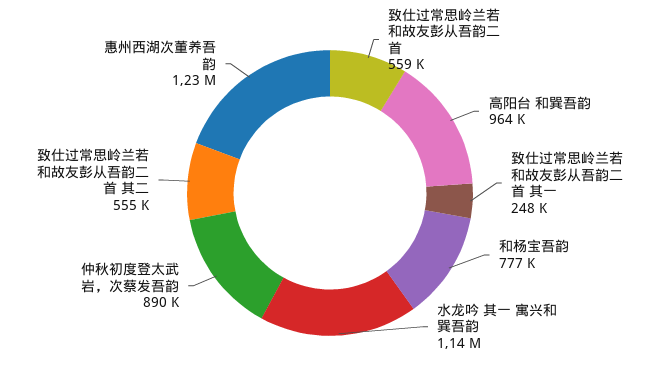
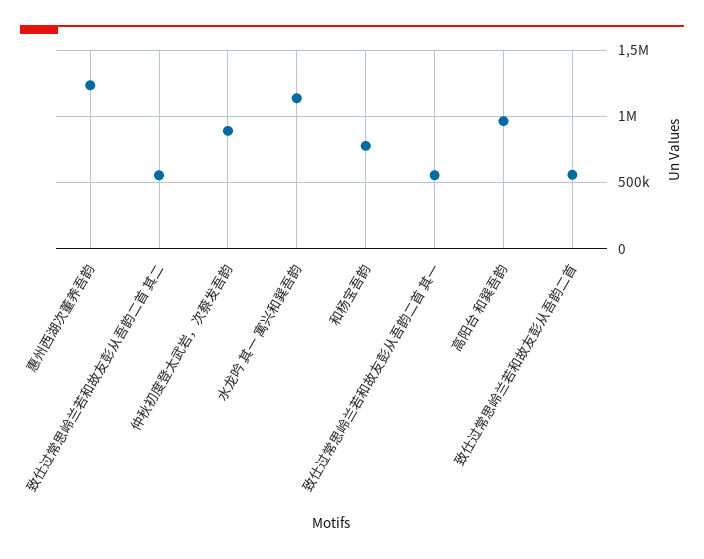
致仕过常思岭兰若和故友彭从吾韵二首 其一: 248000 -> 550000

